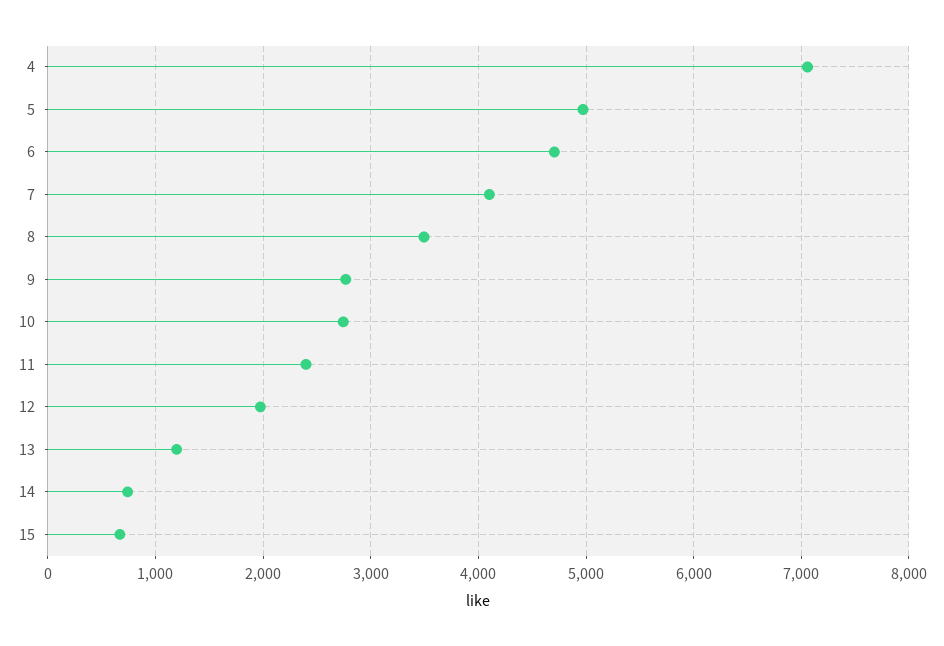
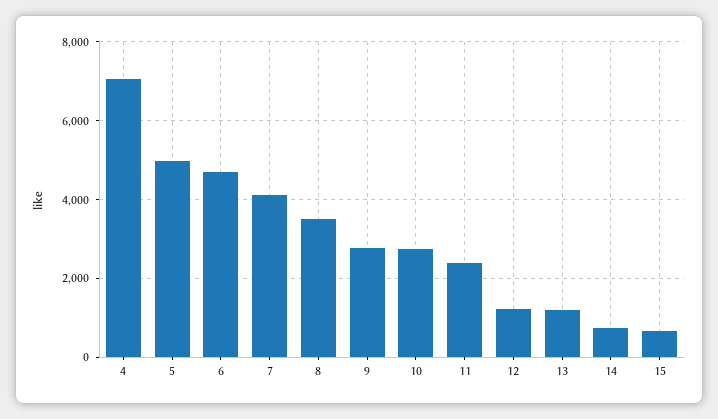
12: 2000 -> 1200

